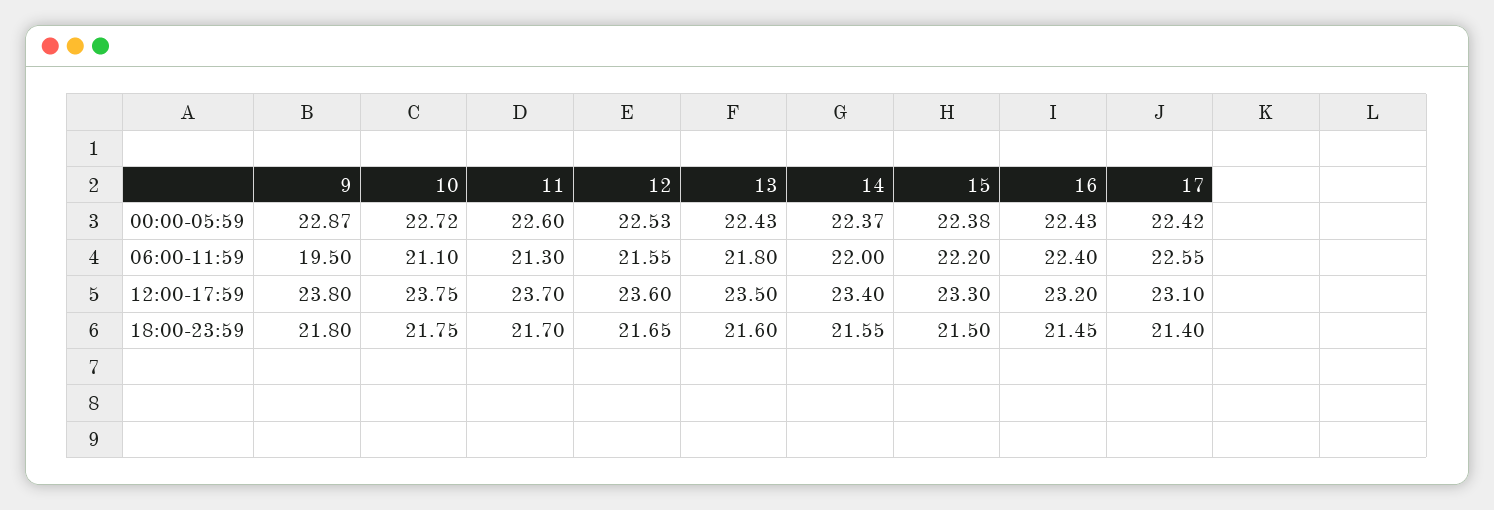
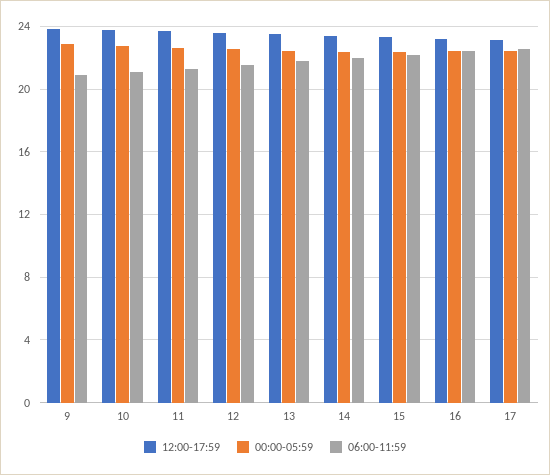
06:00-11:59, 9: 19.5 -> 21
18:00-23:59, 9: 21.8 -> none
18:00-23:59, 10: 21.75 -> none
18:00-23:59, 11: 21.7 -> none
18:00-23:59, 12: 21.65 -> none
18:00-23:59, 13: 21.6 -> none
18:00-23:59, 14: 21.55 -> none
18:00-23:59, 15: 21.5 -> none
18:00-23:59, 16: 21.45 -> none
18:00-23:59, 17: 21.4 -> none

